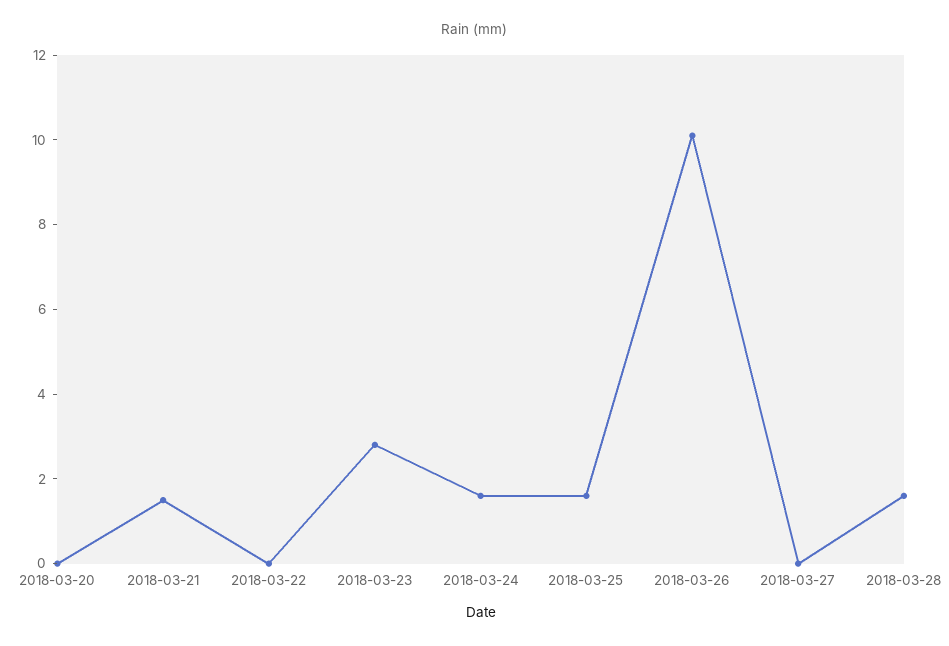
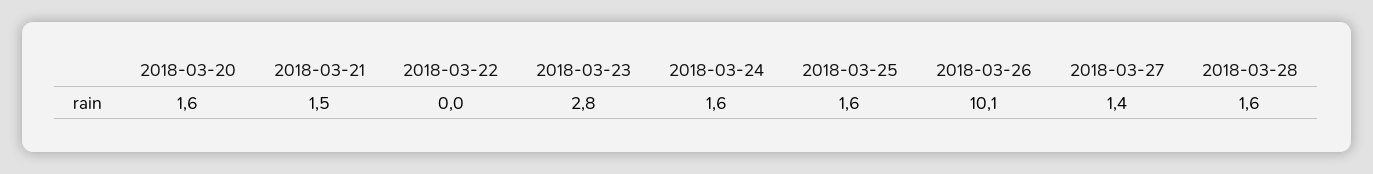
2018-03-20: 0 -> 1.6
2018-03-27: 0 -> 1.4

